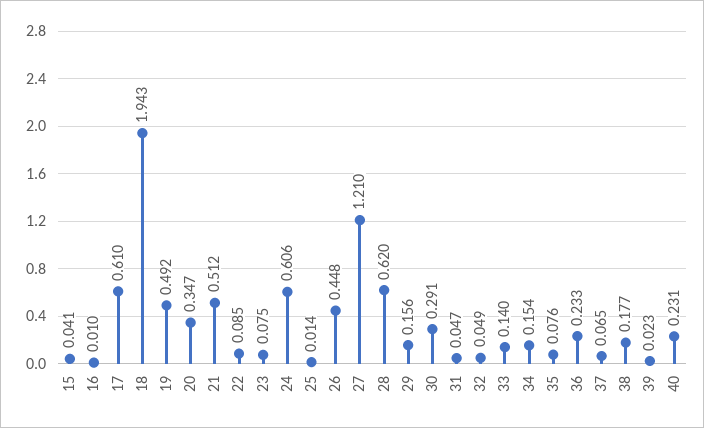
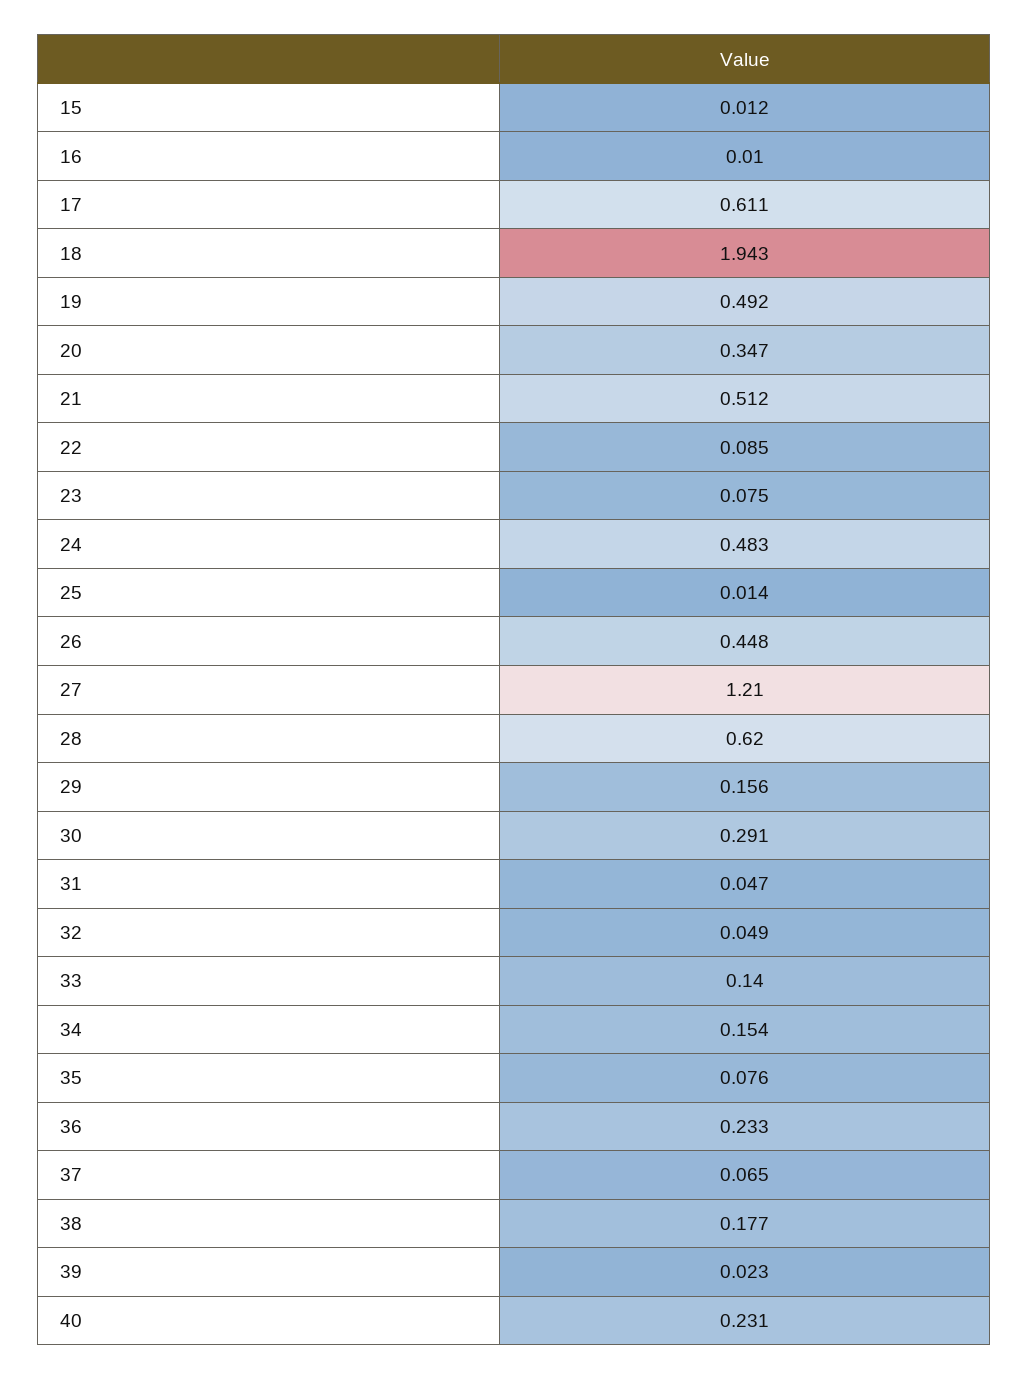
15: 0.041 -> 0.012
17: 0.61 -> 0.611
24: 0.606 -> 0.483

